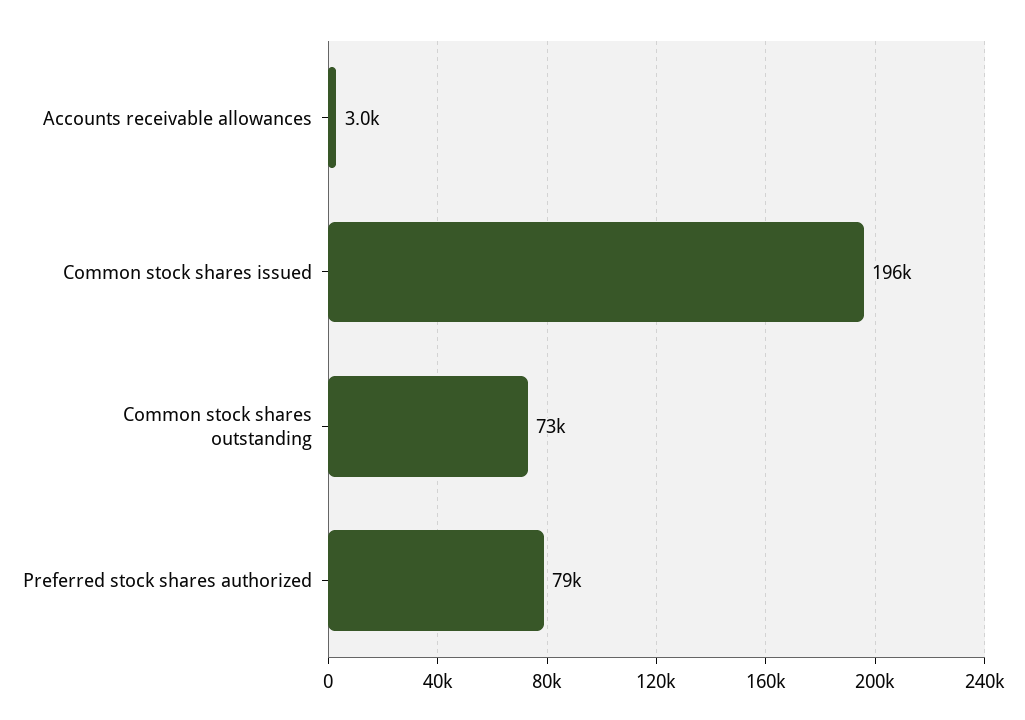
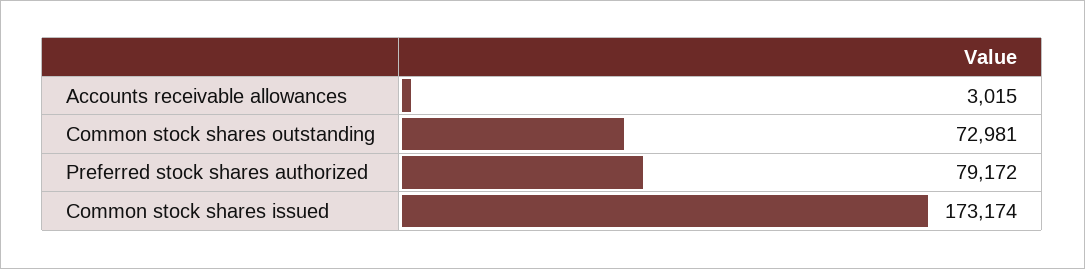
Common stock shares issued: 196000 -> 173174

